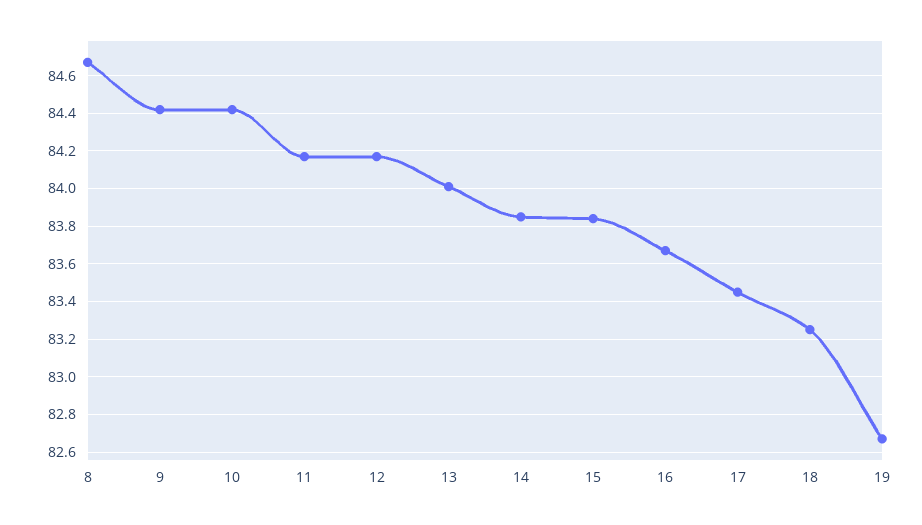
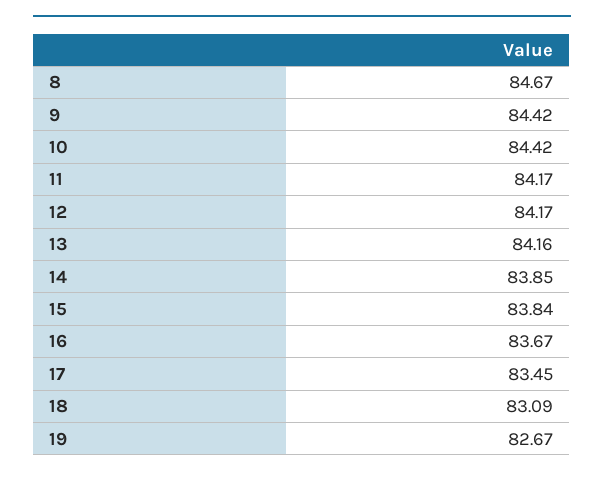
13: 84 -> 84.16
18: 83.25 -> 83.09

